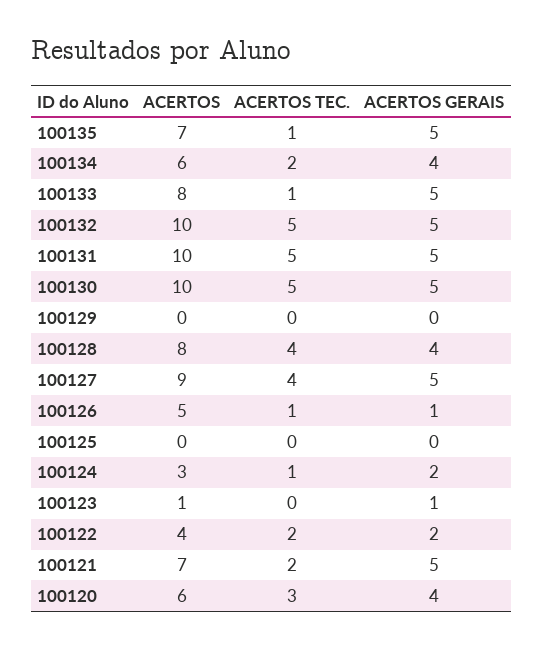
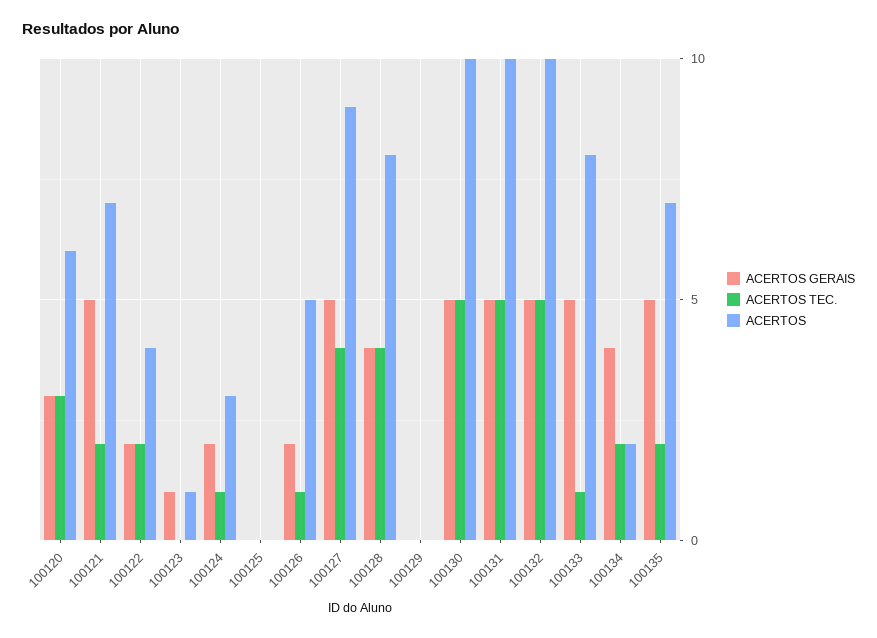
ACERTOS TEC., 100135: 1 -> 2
ACERTOS, 100134: 6 -> 2
ACERTOS GERAIS, 100126: 1 -> 2
ACERTOS GERAIS, 100120: 4 -> 3

